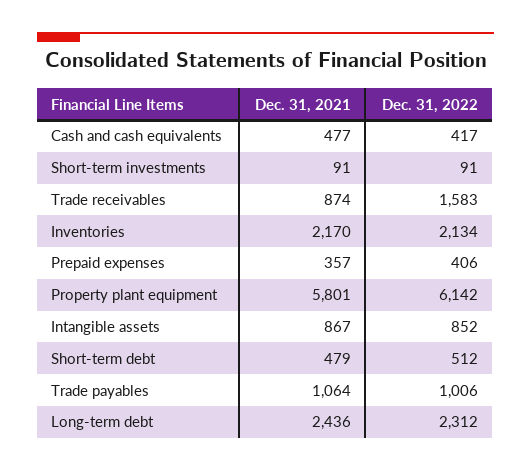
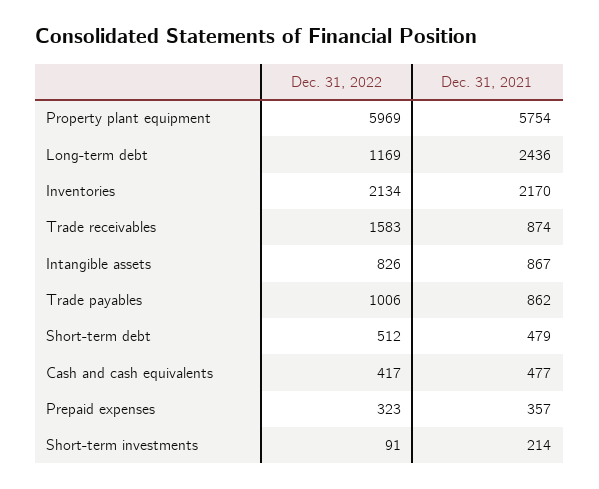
Dec. 31, 2021, Short-term investments: 91 -> 214
Dec. 31, 2022, Prepaid expenses: 406 -> 323
Dec. 31, 2021, Property plant equipment: 5801 -> 5754
Dec. 31, 2022, Property plant equipment: 6142 -> 5969
Dec. 31, 2022, Intangible assets: 852 -> 826
Dec. 31, 2021, Trade payables: 1064 -> 862
Dec. 31, 2022, Long-term debt: 2312 -> 1169

